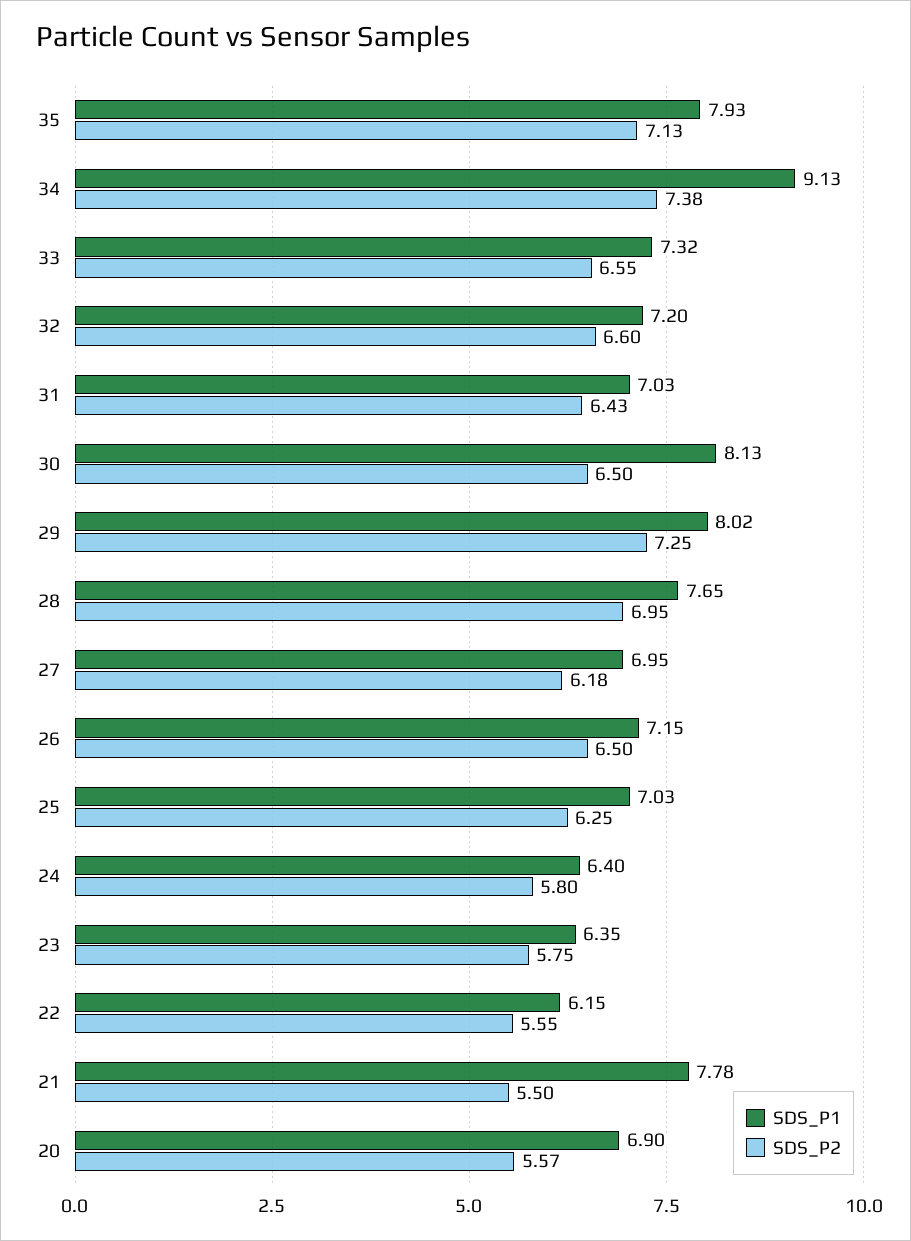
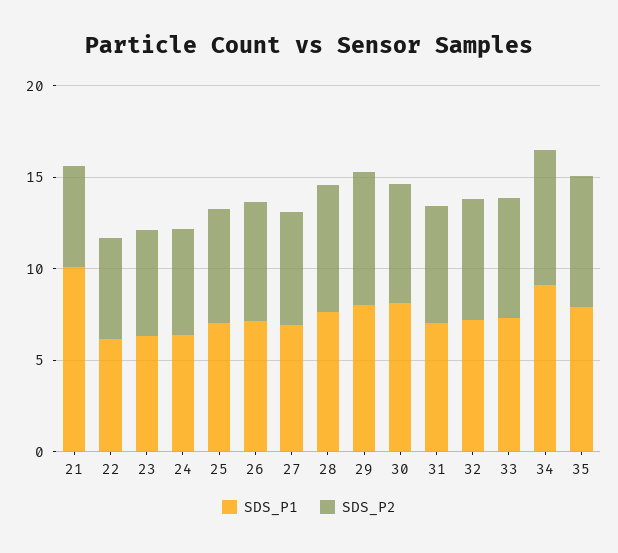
SDS_P1, 21: 7.78 -> 10
SDS_P1, 20: 6.9 -> none
SDS_P2, 20: 5.57 -> none

